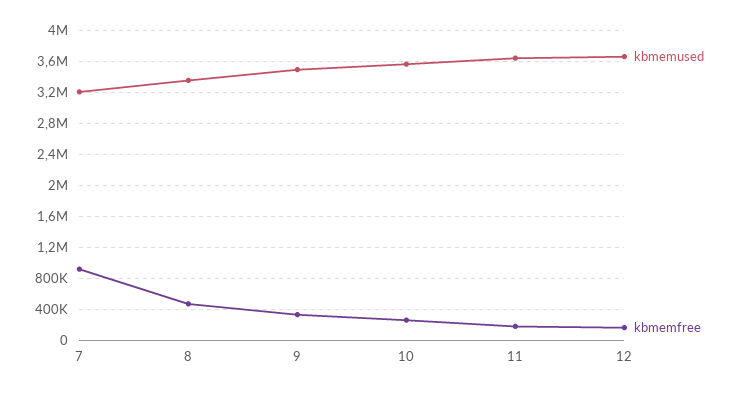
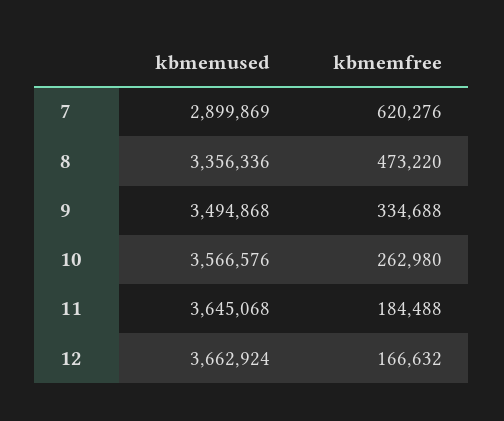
kbmemused, 7: 3200000 -> 2899869
kbmemfree, 7: 900000 -> 620276

